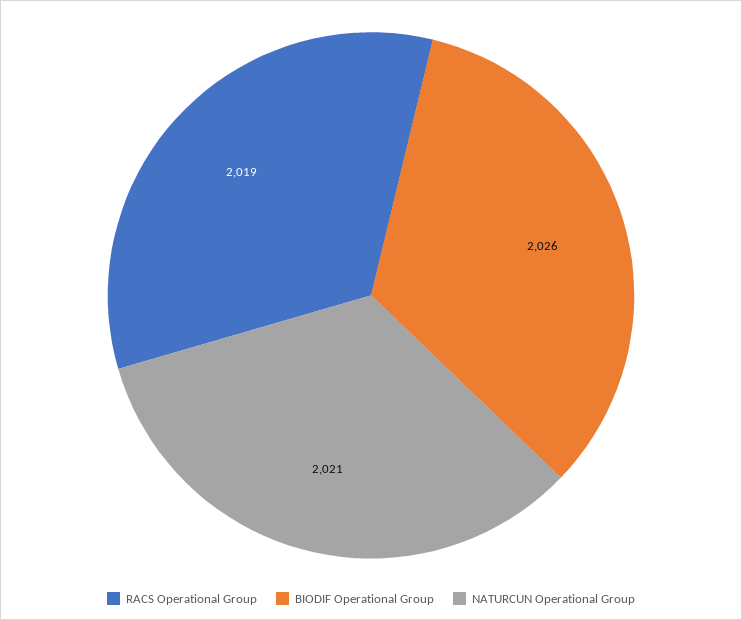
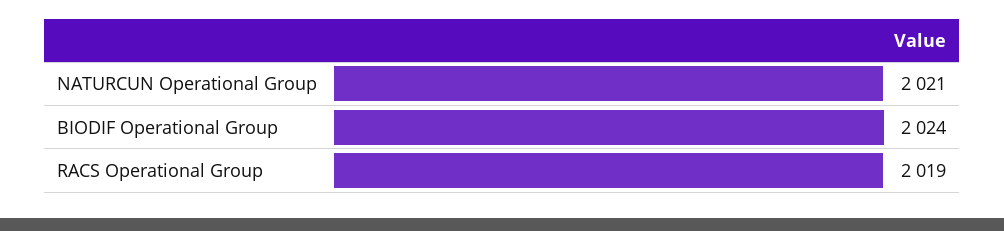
BIODIF Operational Group: 2026 -> 2024

